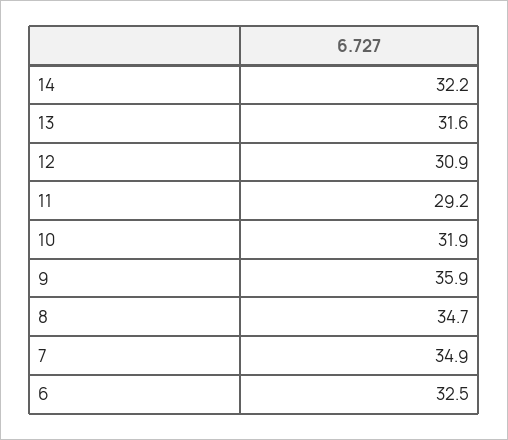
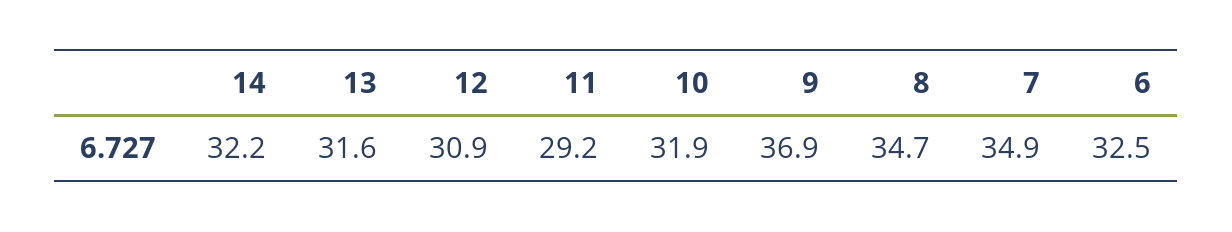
9: 35.9 -> 36.9

